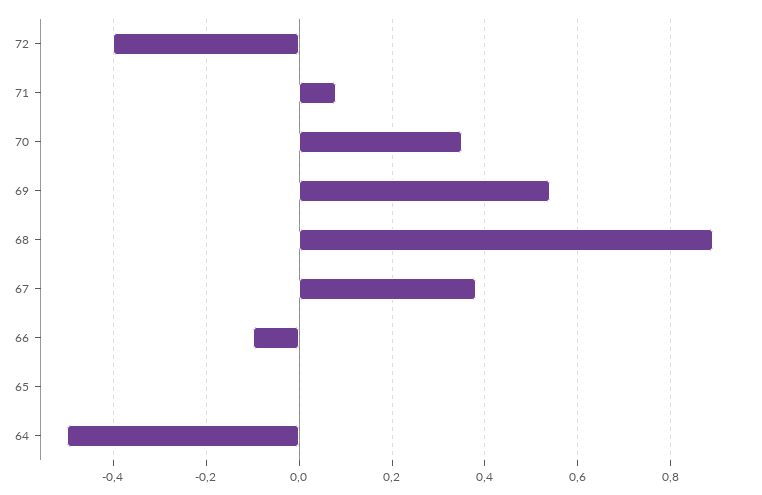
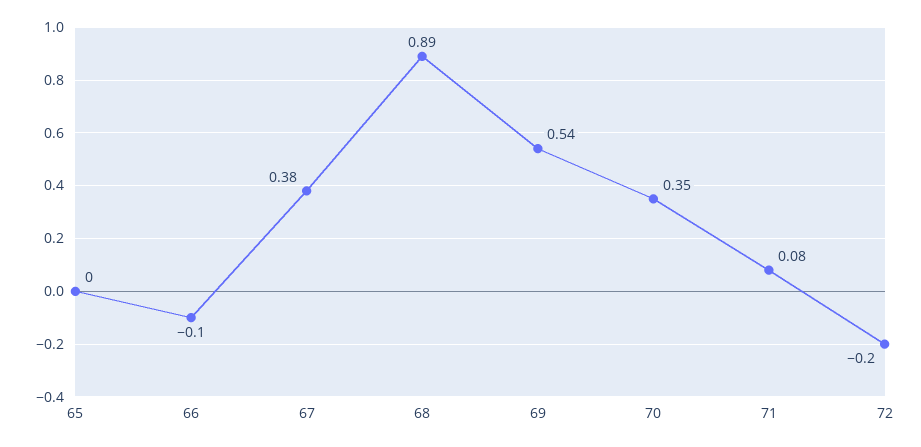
72: -0.4 -> -0.2
64: -0.5 -> none

